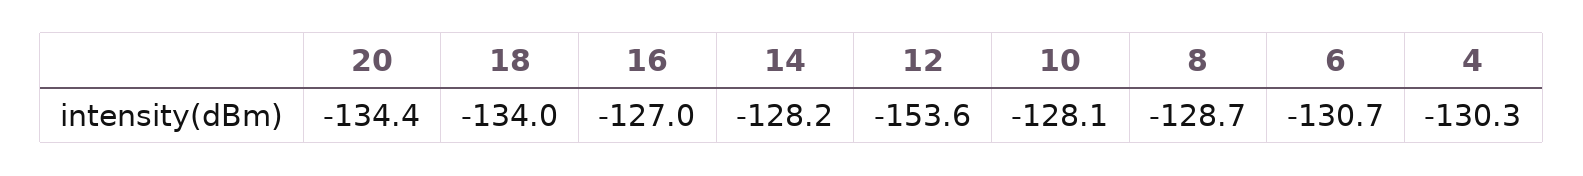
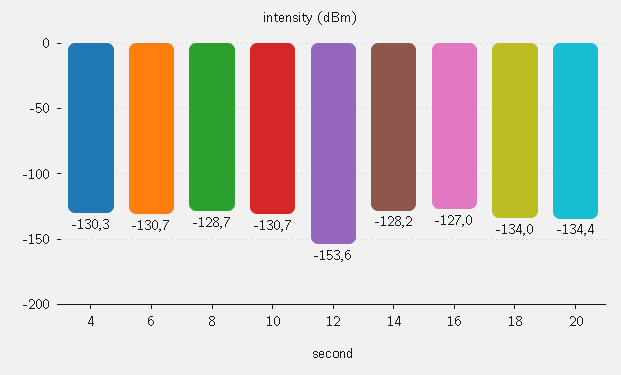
10: -128.1 -> -130.7

